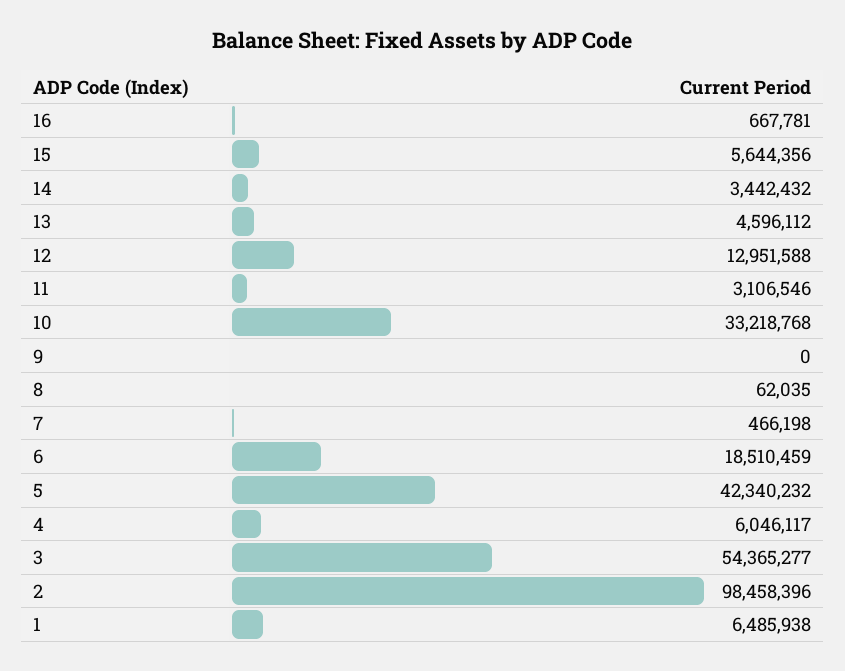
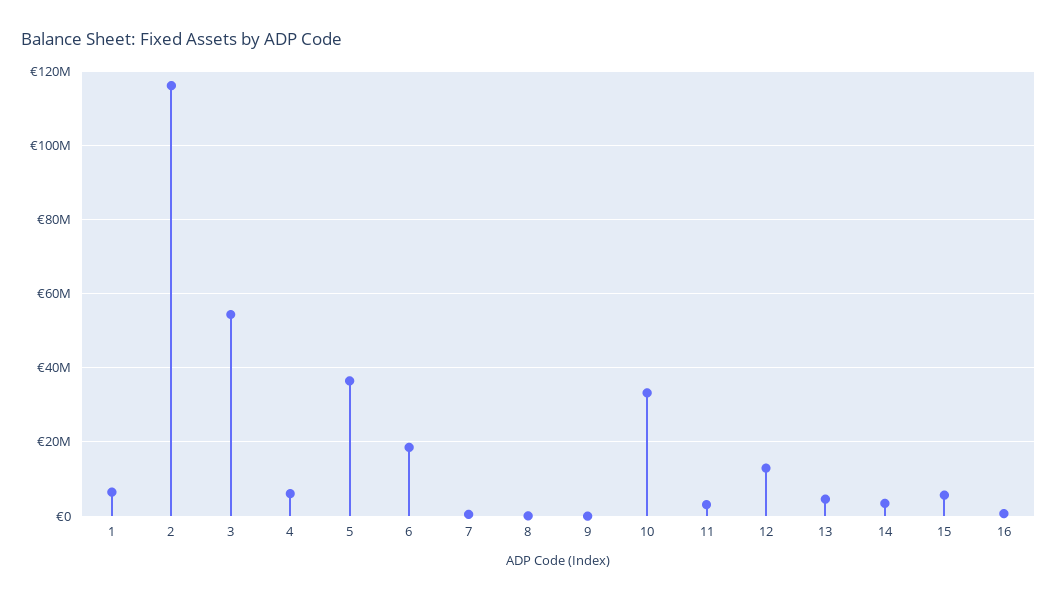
5: 42340232 -> 36000000
2: 98458396 -> 116000000

